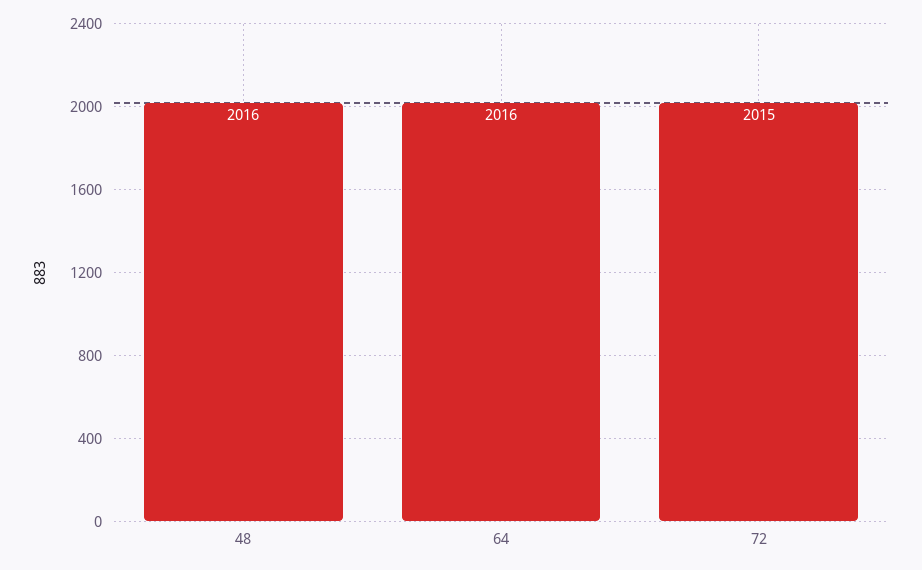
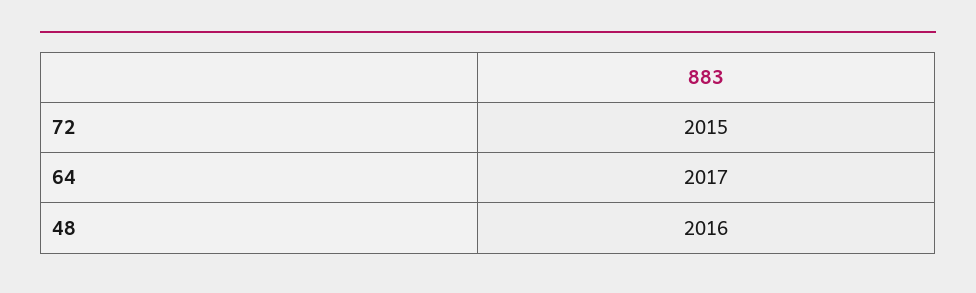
64: 2016 -> 2017

